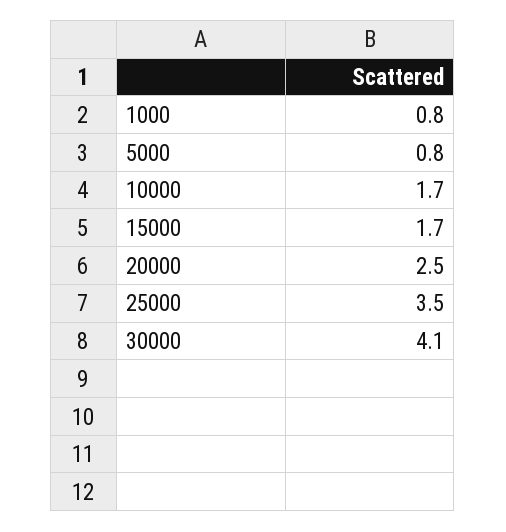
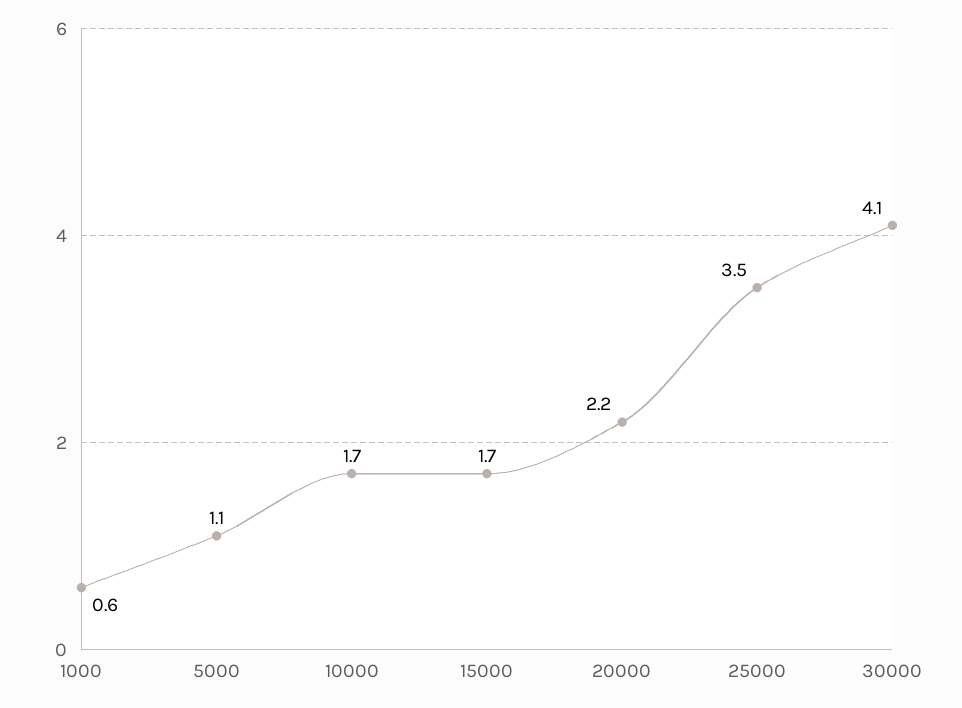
1000: 0.8 -> 0.6
5000: 0.8 -> 1.1
20000: 2.5 -> 2.2

